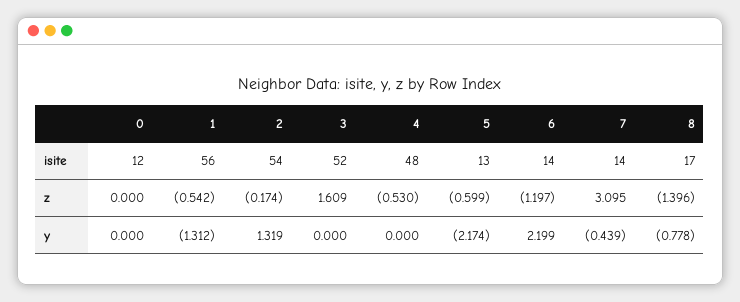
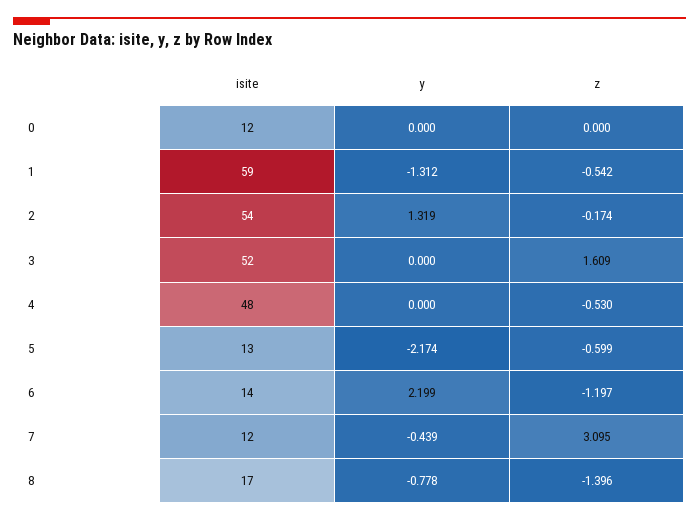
1, isite: 56 -> 59
7, isite: 14 -> 12

